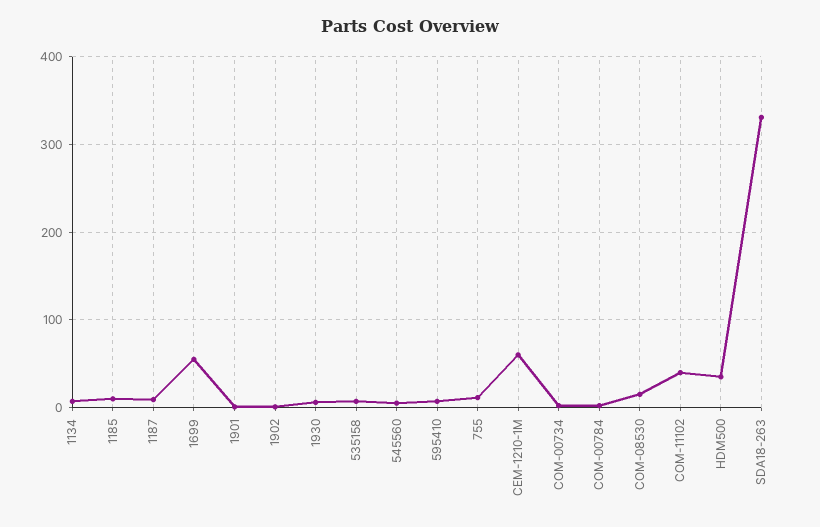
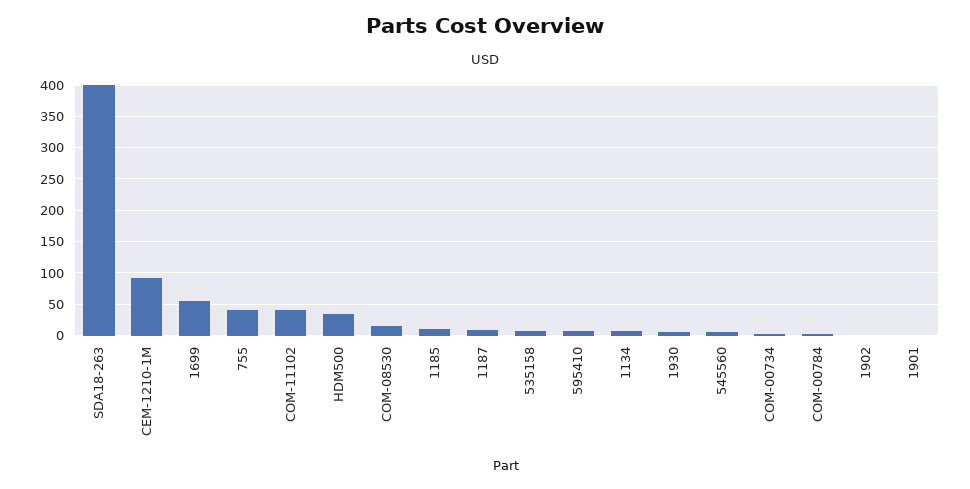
755: 10 -> 40
CEM-1210-1M: 60 -> 90
SDA18-263: 330 -> 400

